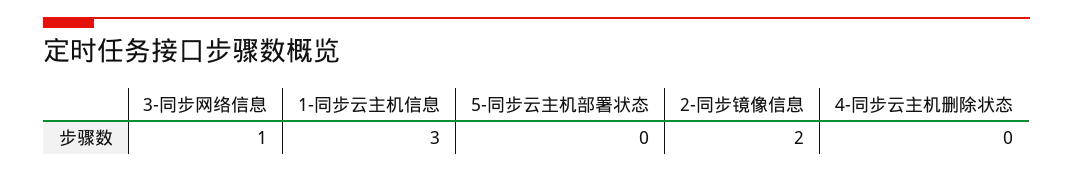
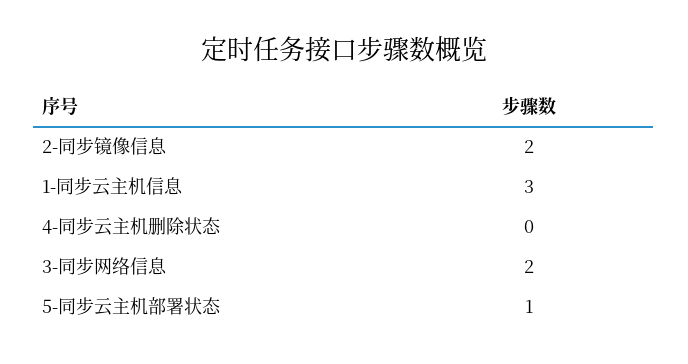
3-同步网络信息: 1 -> 2
5-同步云主机部署状态: 0 -> 1

